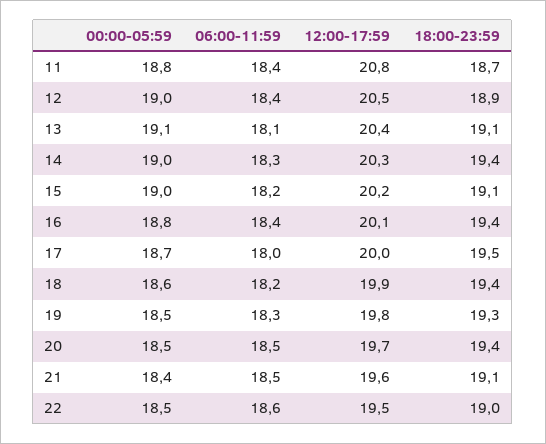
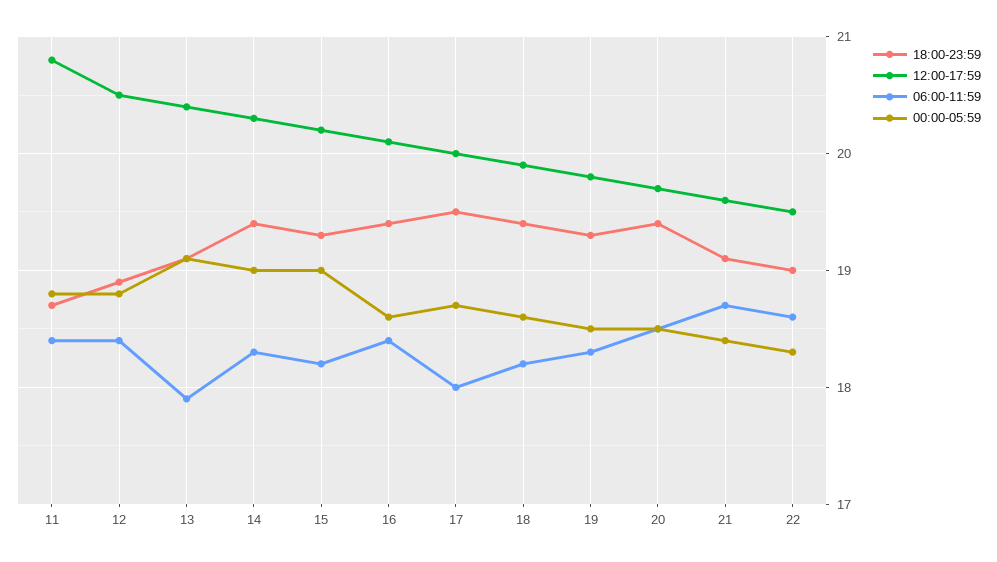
00:00-05:59, 12: 19 -> 18.8
06:00-11:59, 13: 18.1 -> 17.9
18:00-23:59, 15: 19.1 -> 19.3
00:00-05:59, 16: 18.8 -> 18.6
06:00-11:59, 21: 18.5 -> 18.7
00:00-05:59, 22: 18.5 -> 18.3

